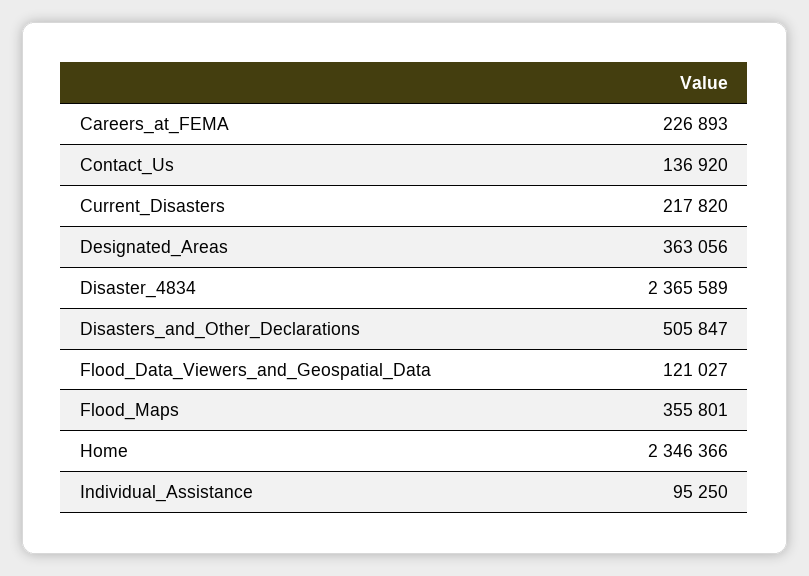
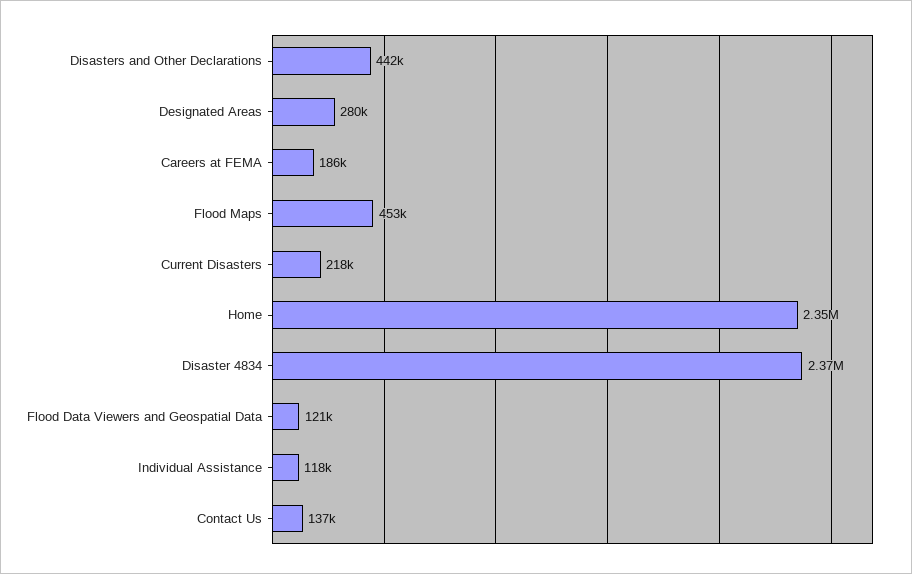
Careers_at_FEMA: 226893 -> 186000
Designated_Areas: 363056 -> 280000
Disasters_and_Other_Declarations: 505847 -> 442000
Flood_Maps: 355801 -> 453000
Individual_Assistance: 95250 -> 118000

